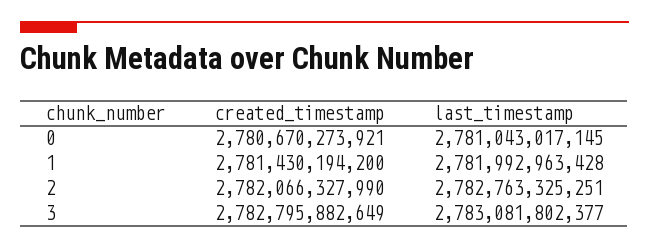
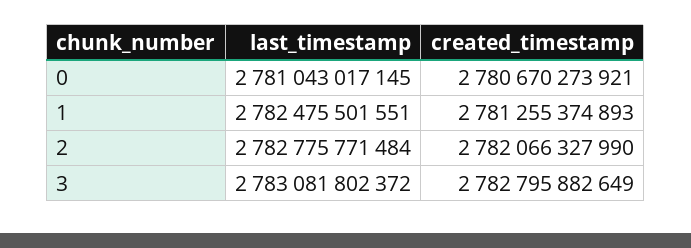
created_timestamp, 1: 2781430194200 -> 2781255374893
last_timestamp, 1: 2781992963428 -> 2782475501551
last_timestamp, 2: 2782763325251 -> 2782775771484
last_timestamp, 3: 2783081802377 -> 2783081802372

